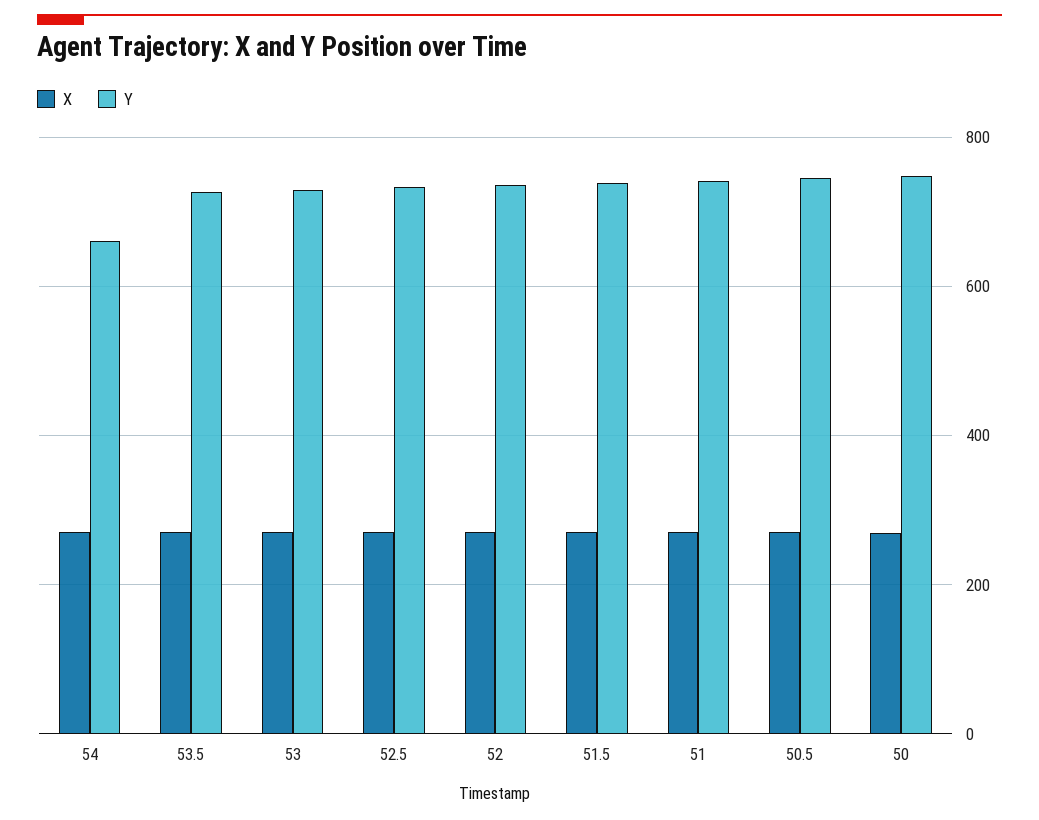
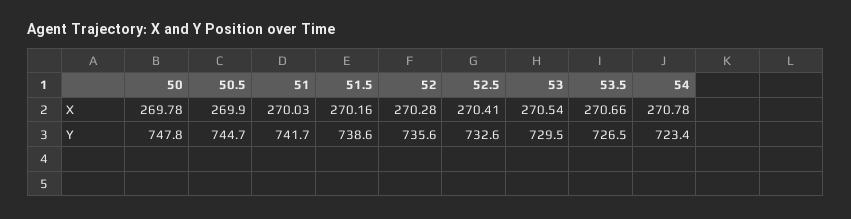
Y, 54: 660 -> 723.4

